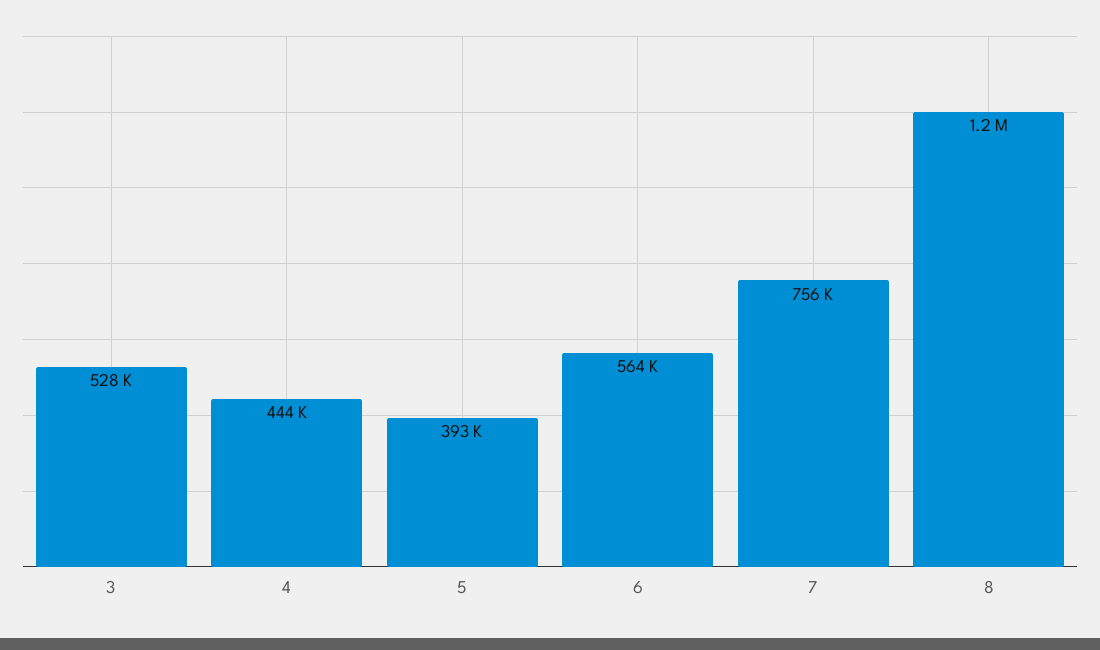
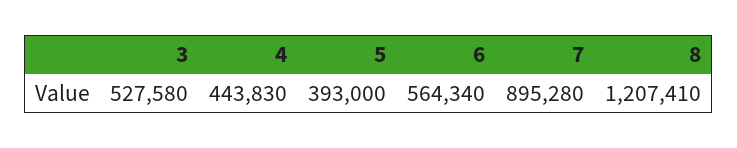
7: 756000 -> 895280

